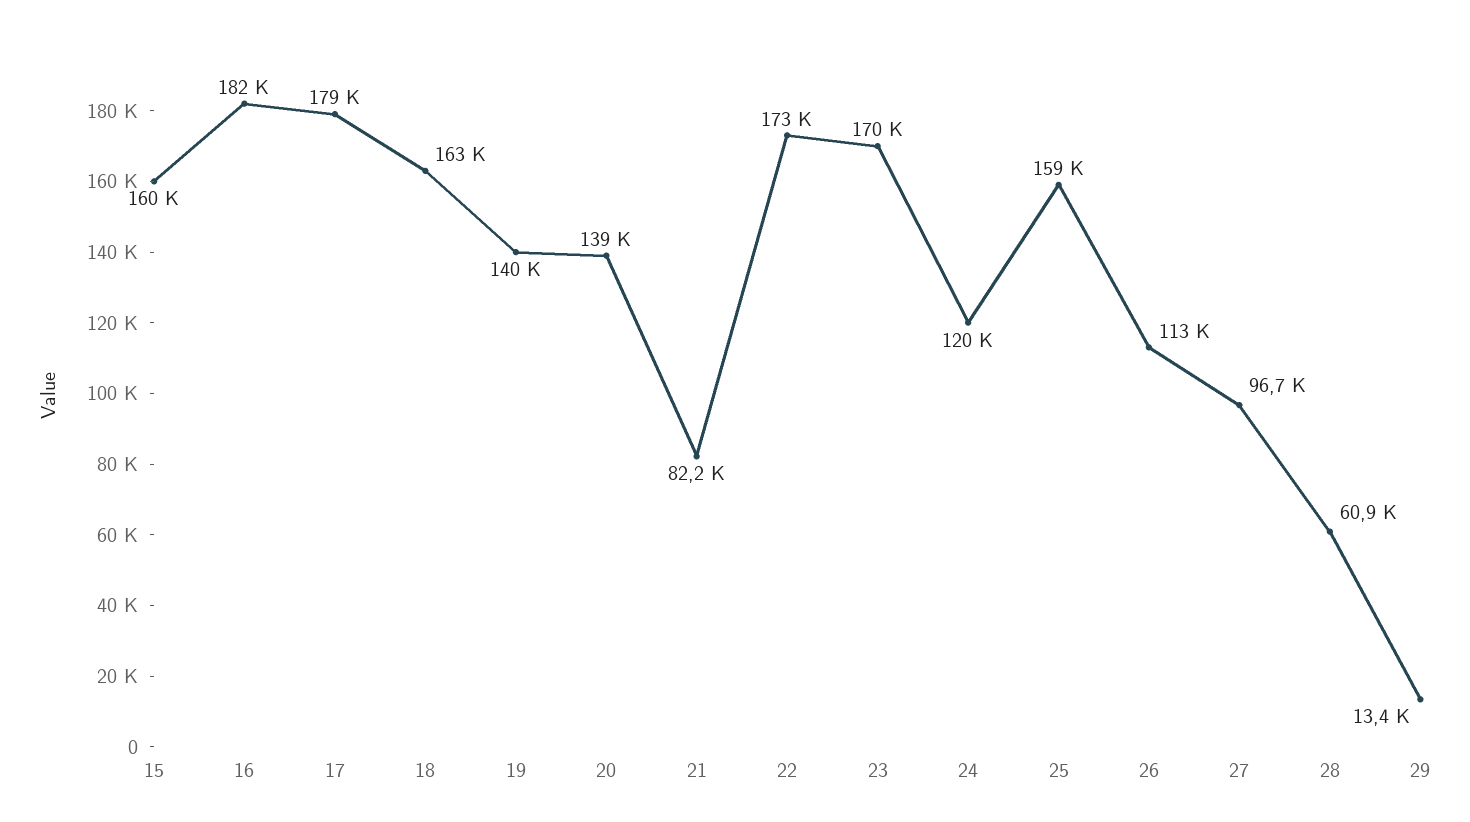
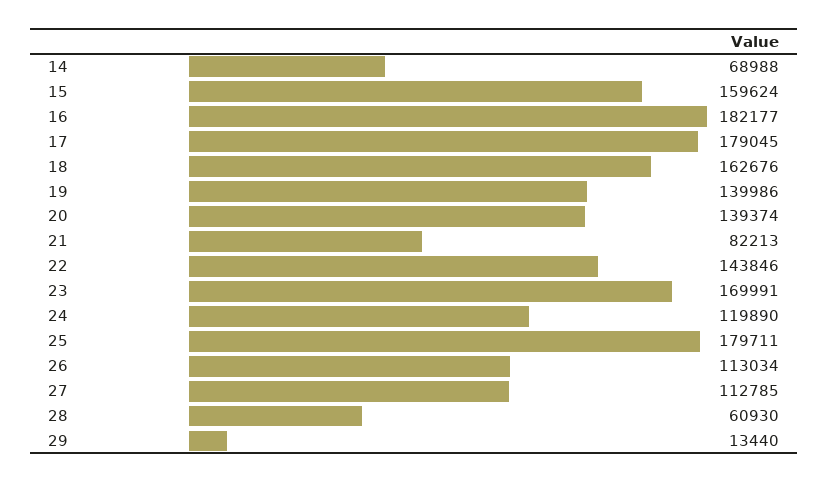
22: 173000 -> 143846
25: 159000 -> 179711
27: 96700 -> 112785
14: none -> 68988

